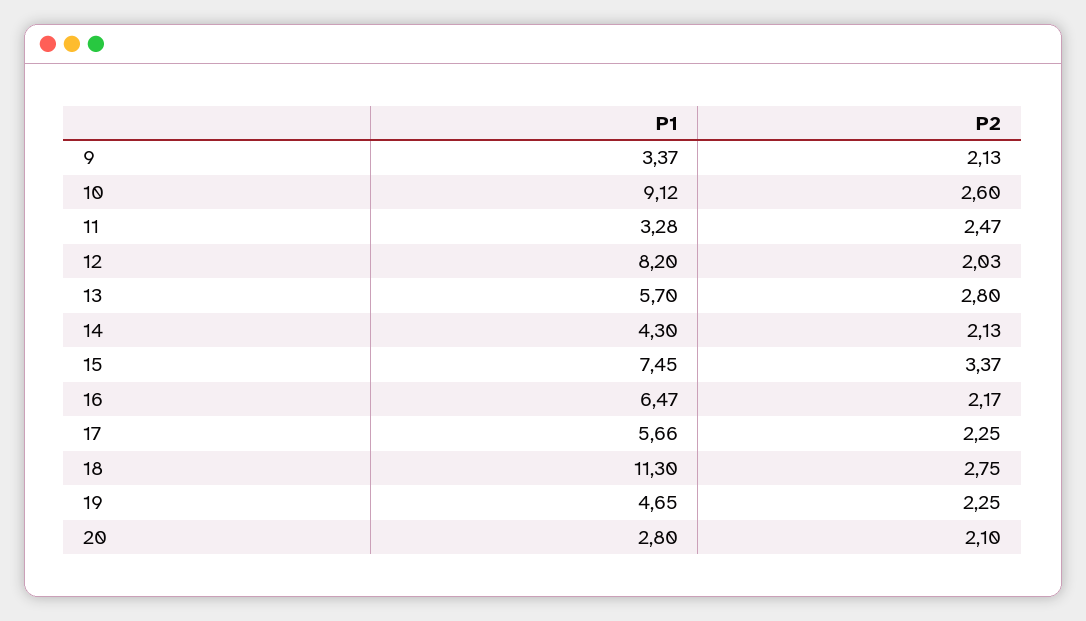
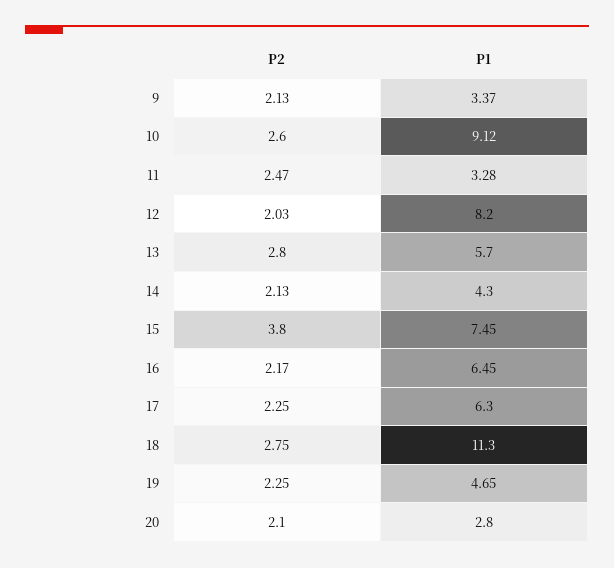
P2, 15: 3.37 -> 3.8
P1, 16: 6.47 -> 6.45
P1, 17: 5.66 -> 6.3

